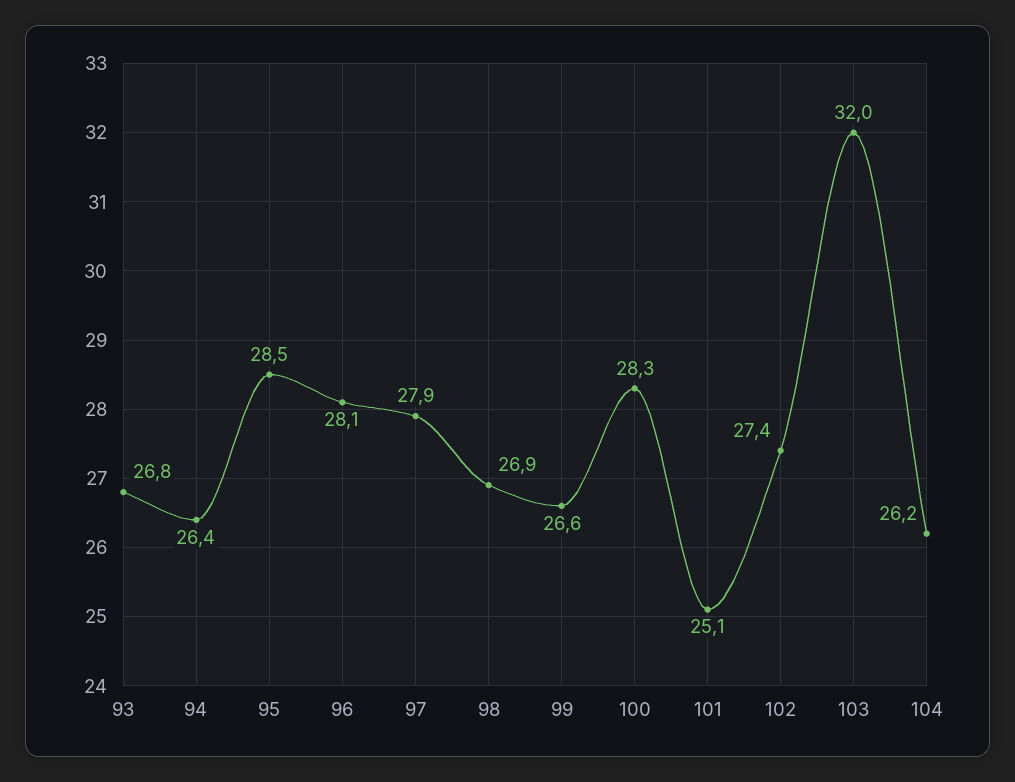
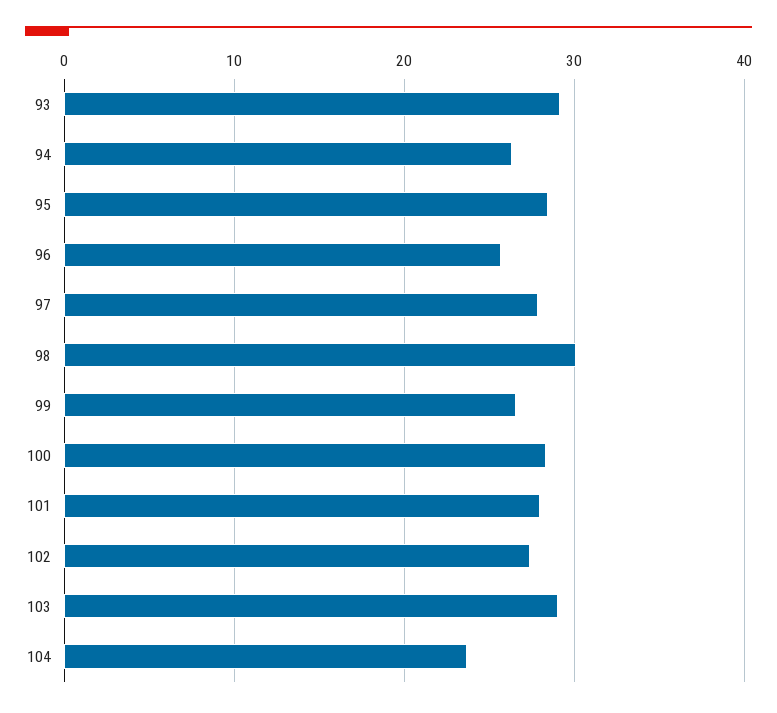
93: 26.8 -> 29
96: 28.1 -> 26
98: 26.9 -> 30
101: 25.1 -> 28
103: 32 -> 29
104: 26.2 -> 24

